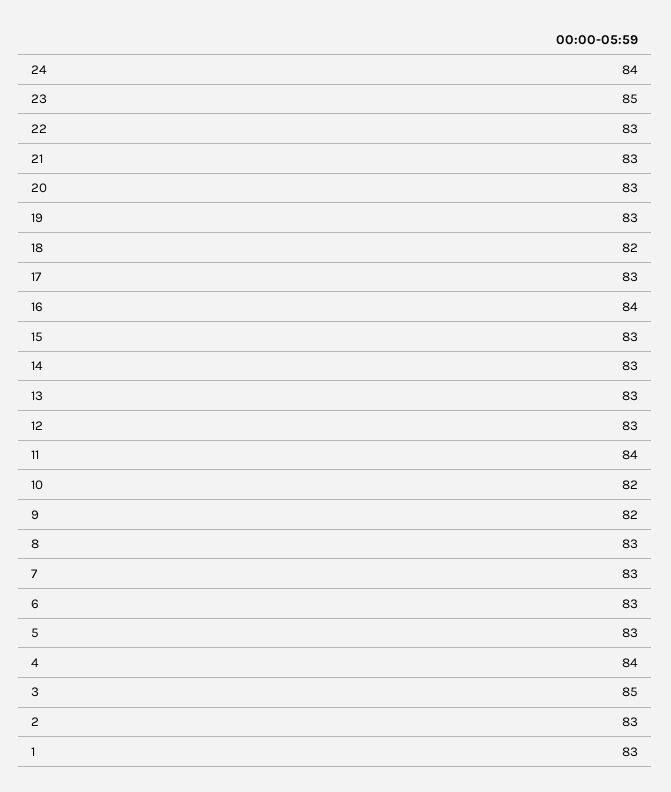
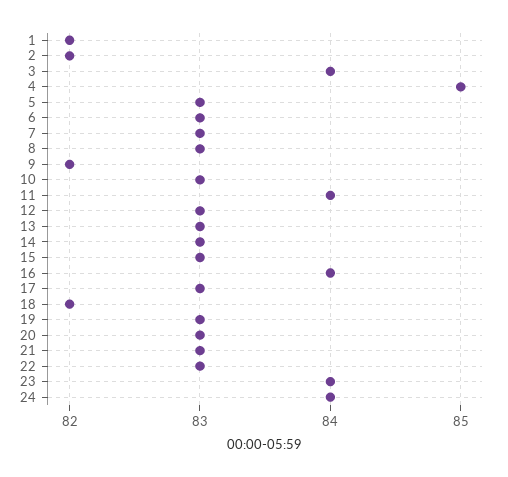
23: 85 -> 84
10: 82 -> 83
4: 84 -> 85
3: 85 -> 84
2: 83 -> 82
1: 83 -> 82

